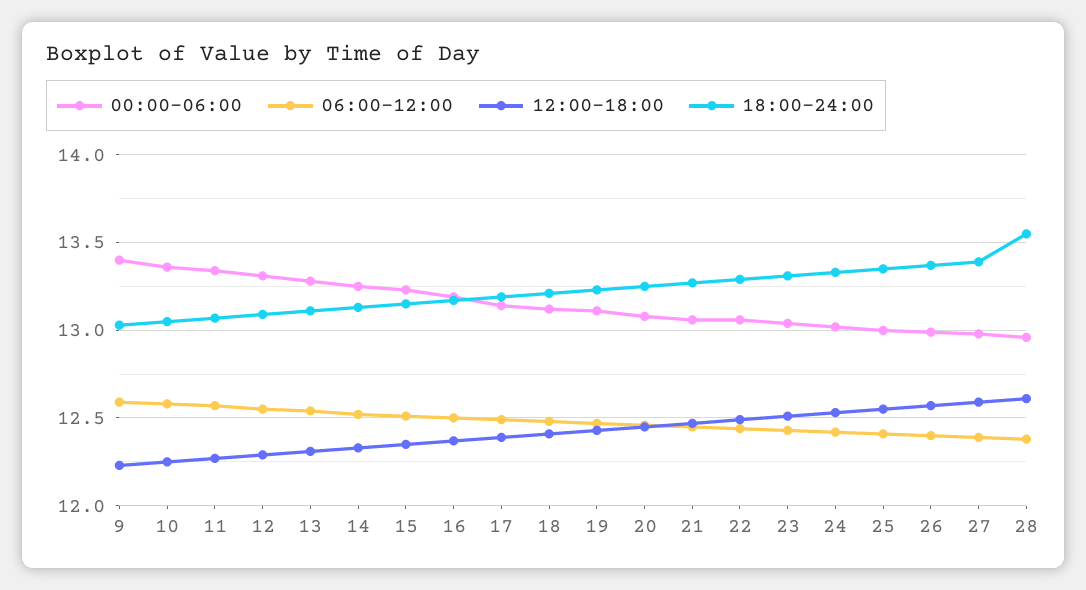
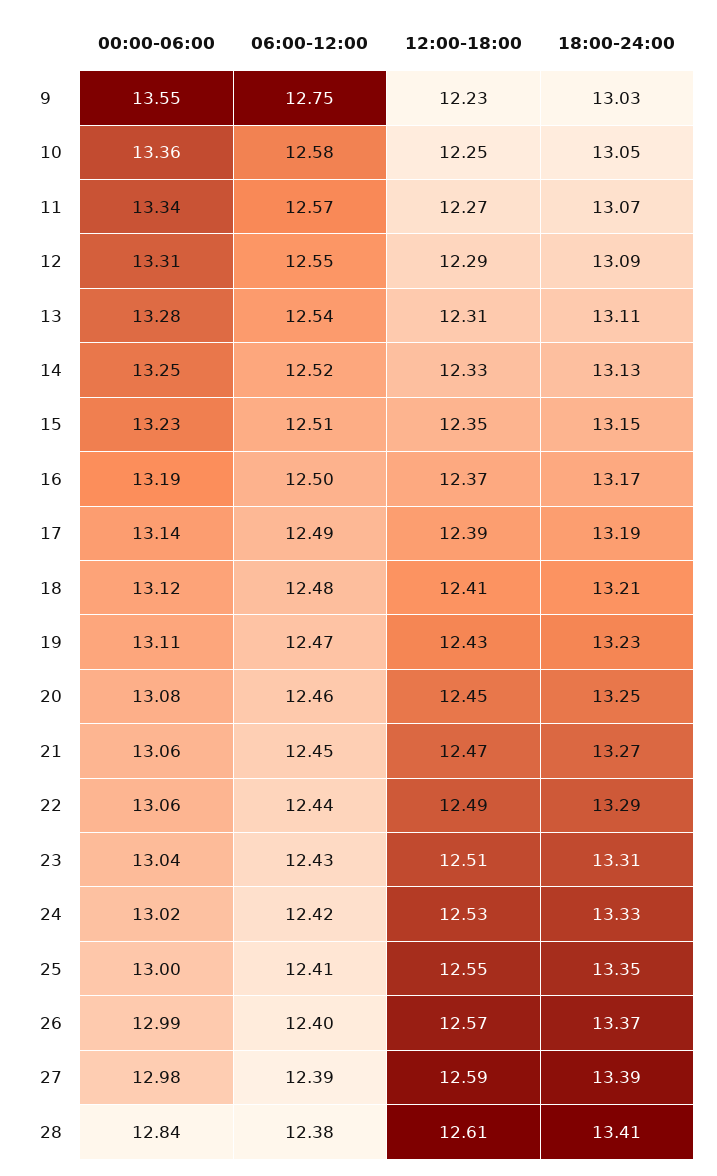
00:00-06:00, 9: 13.4 -> 13.55
06:00-12:00, 9: 12.6 -> 12.75
00:00-06:00, 28: 12.95 -> 12.84
18:00-24:00, 28: 13.55 -> 13.41

